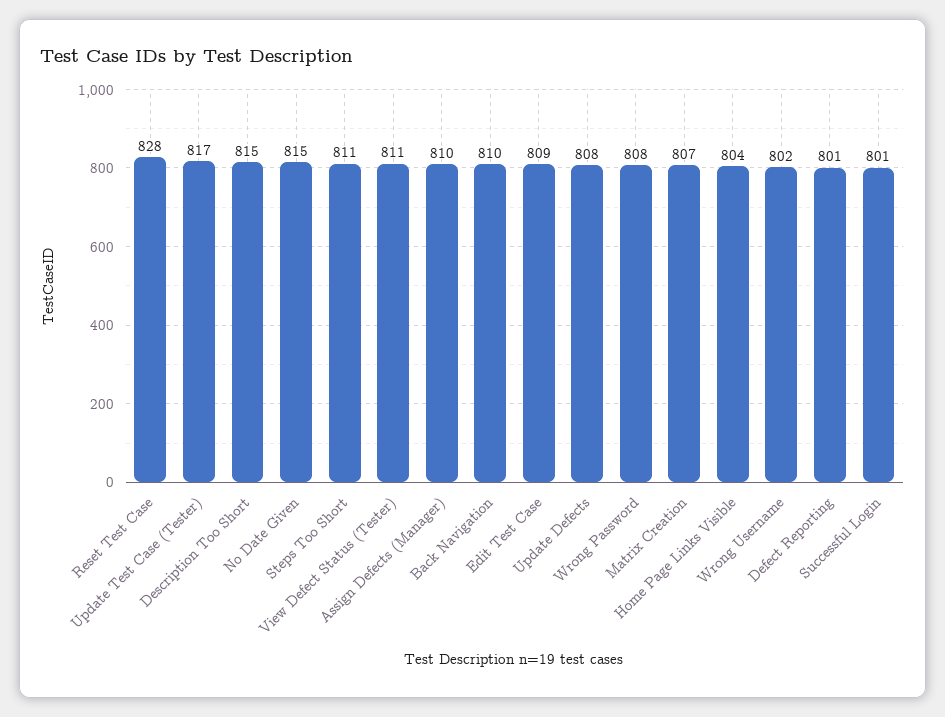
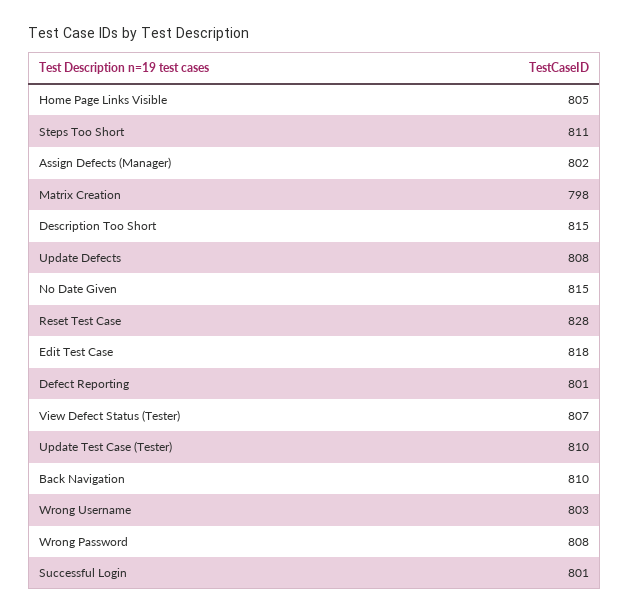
Update Test Case (Tester): 817 -> 810
View Defect Status (Tester): 811 -> 807
Assign Defects (Manager): 810 -> 802
Edit Test Case: 809 -> 818
Matrix Creation: 807 -> 798
Home Page Links Visible: 804 -> 805
Wrong Username: 802 -> 803

